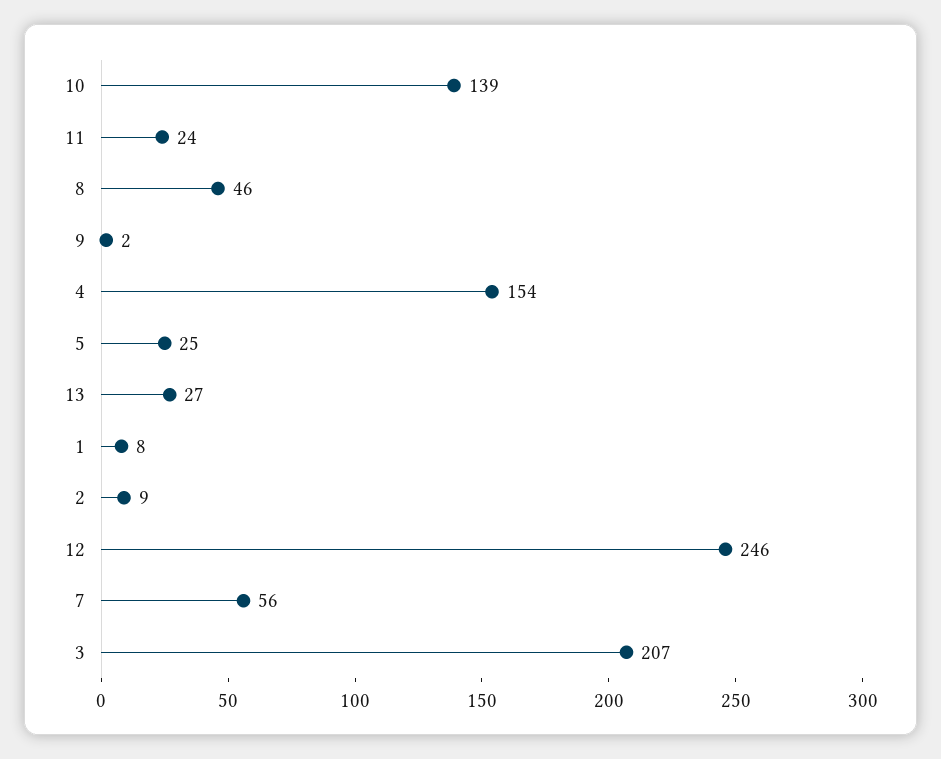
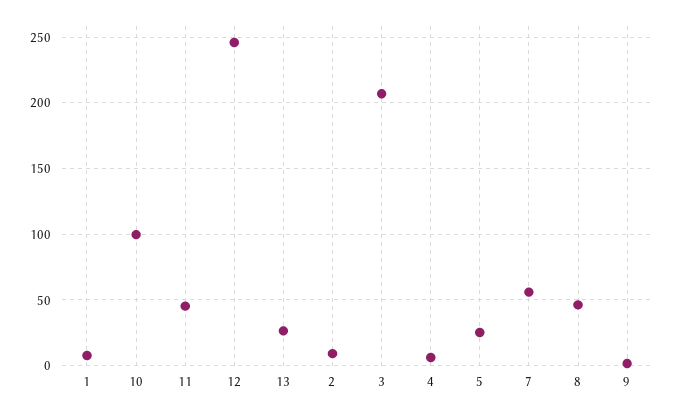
10: 139 -> 100
11: 24 -> 45
4: 154 -> 5

